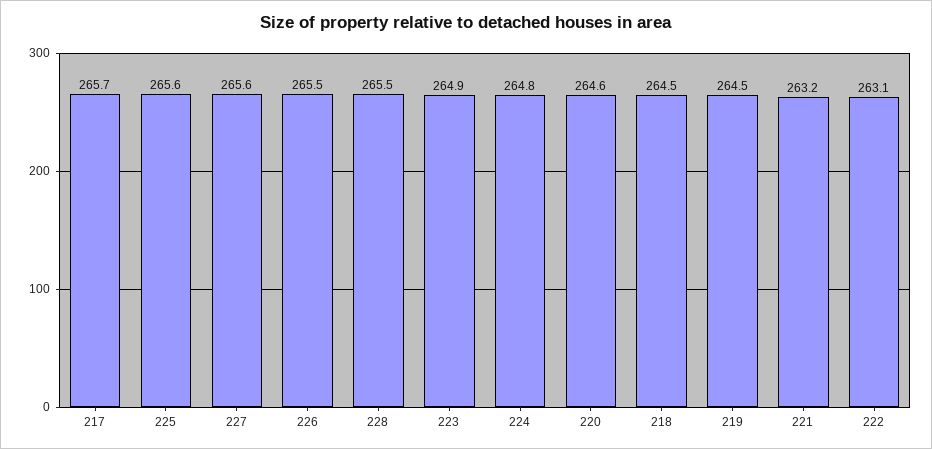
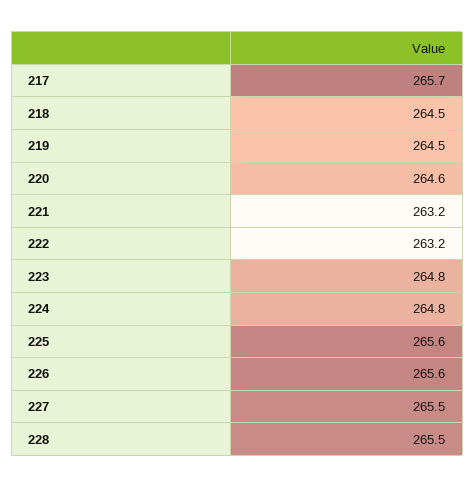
227: 265.6 -> 265.5
226: 265.5 -> 265.6
223: 264.9 -> 264.8
222: 263.1 -> 263.2

